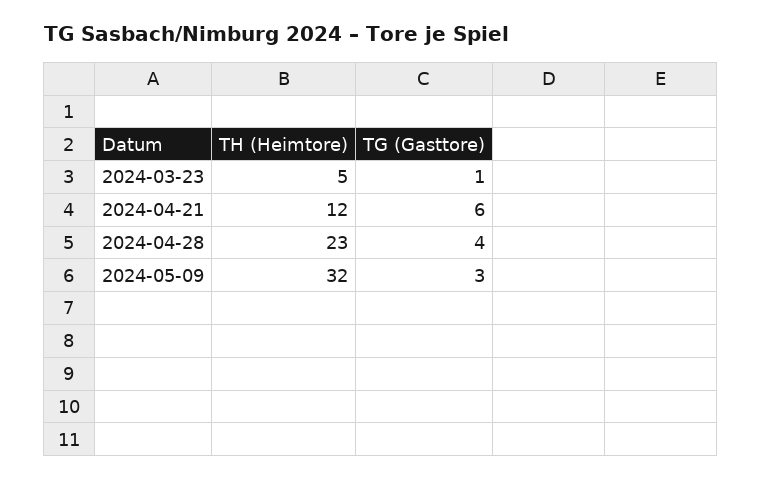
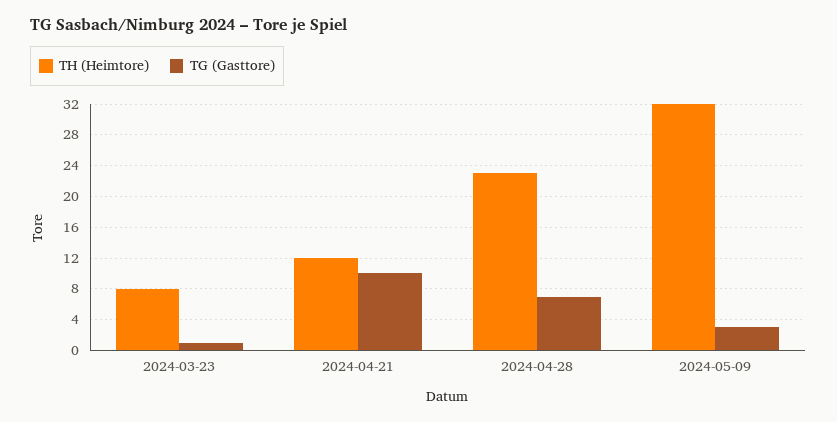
TH (Heimtore), 2024-03-23: 5 -> 8
TG (Gasttore), 2024-04-21: 6 -> 10
TG (Gasttore), 2024-04-28: 4 -> 7

